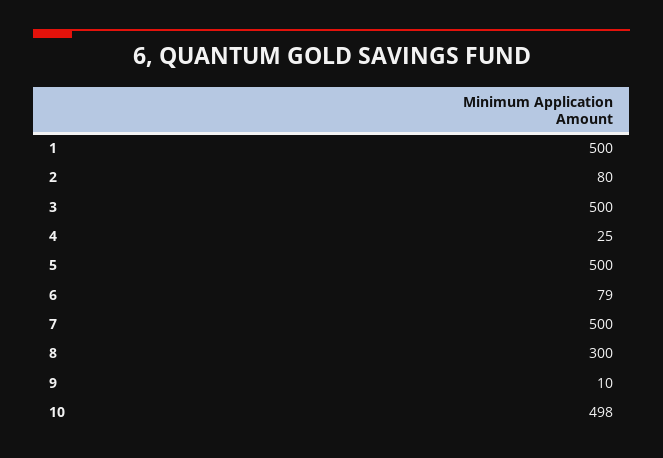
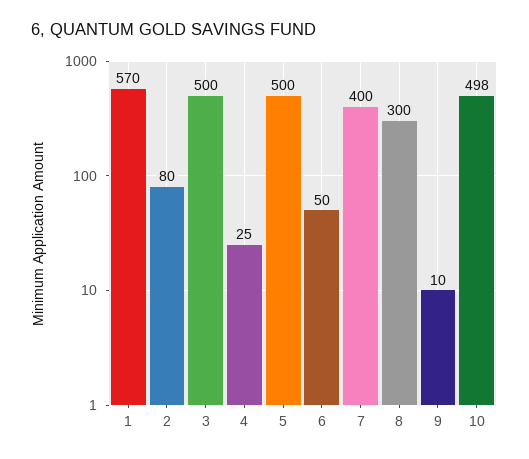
1: 500 -> 570
6: 79 -> 50
7: 500 -> 400

